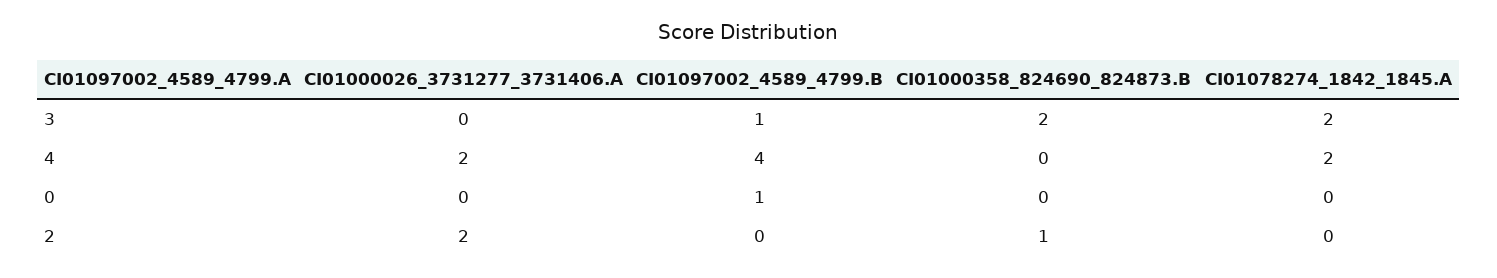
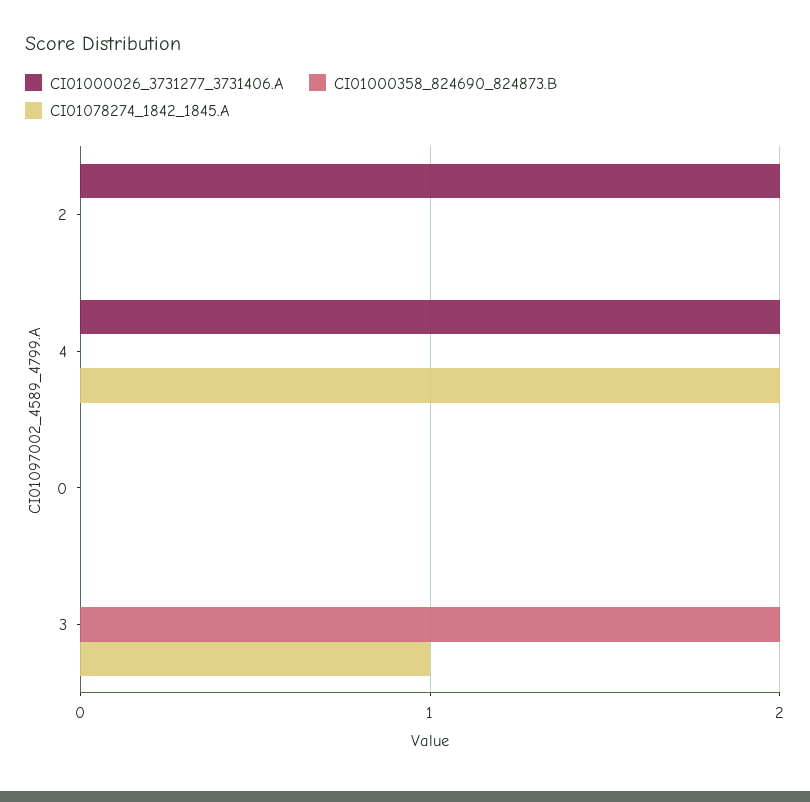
CI01097002_4589_4799.B, 3: 1 -> none
CI01078274_1842_1845.A, 3: 2 -> 1
CI01097002_4589_4799.B, 4: 4 -> none
CI01097002_4589_4799.B, 0: 1 -> none
CI01097002_4589_4799.B, 2: 0 -> none
CI01000358_824690_824873.B, 2: 1 -> 0

